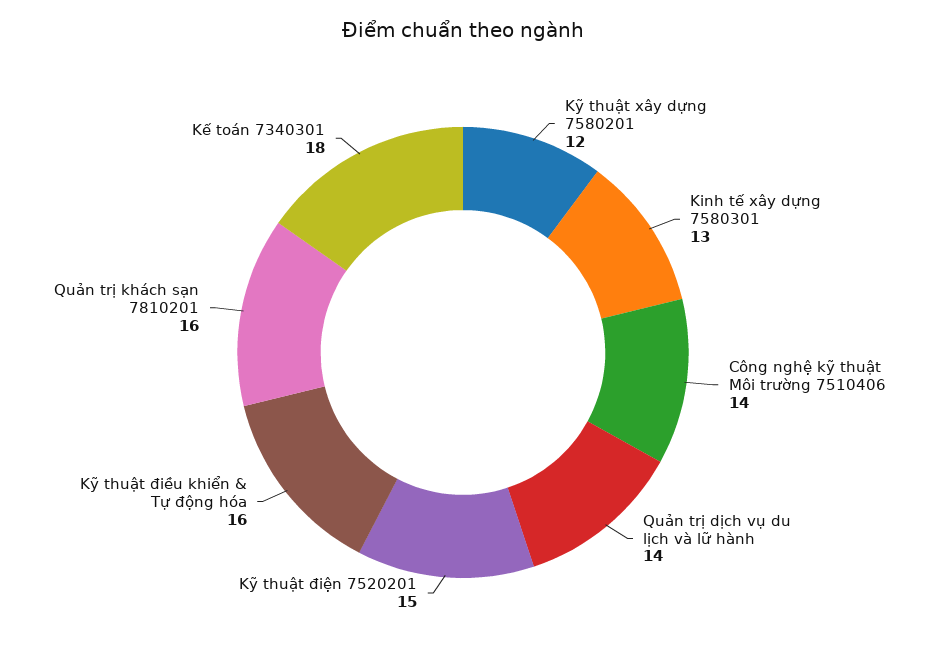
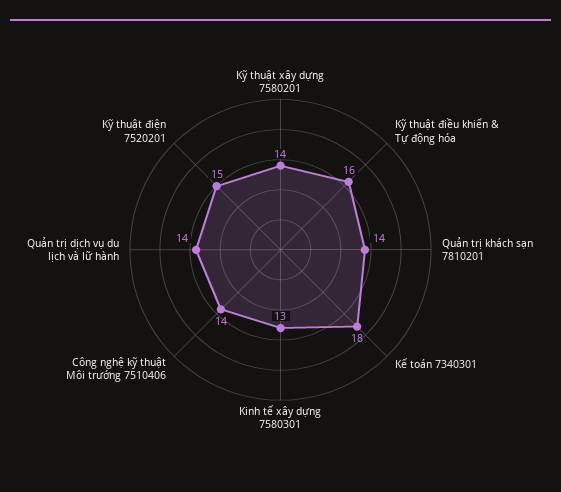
Kỹ thuật xây dựng 7580201: 12 -> 14
Quản trị khách sạn 7810201: 16 -> 14

